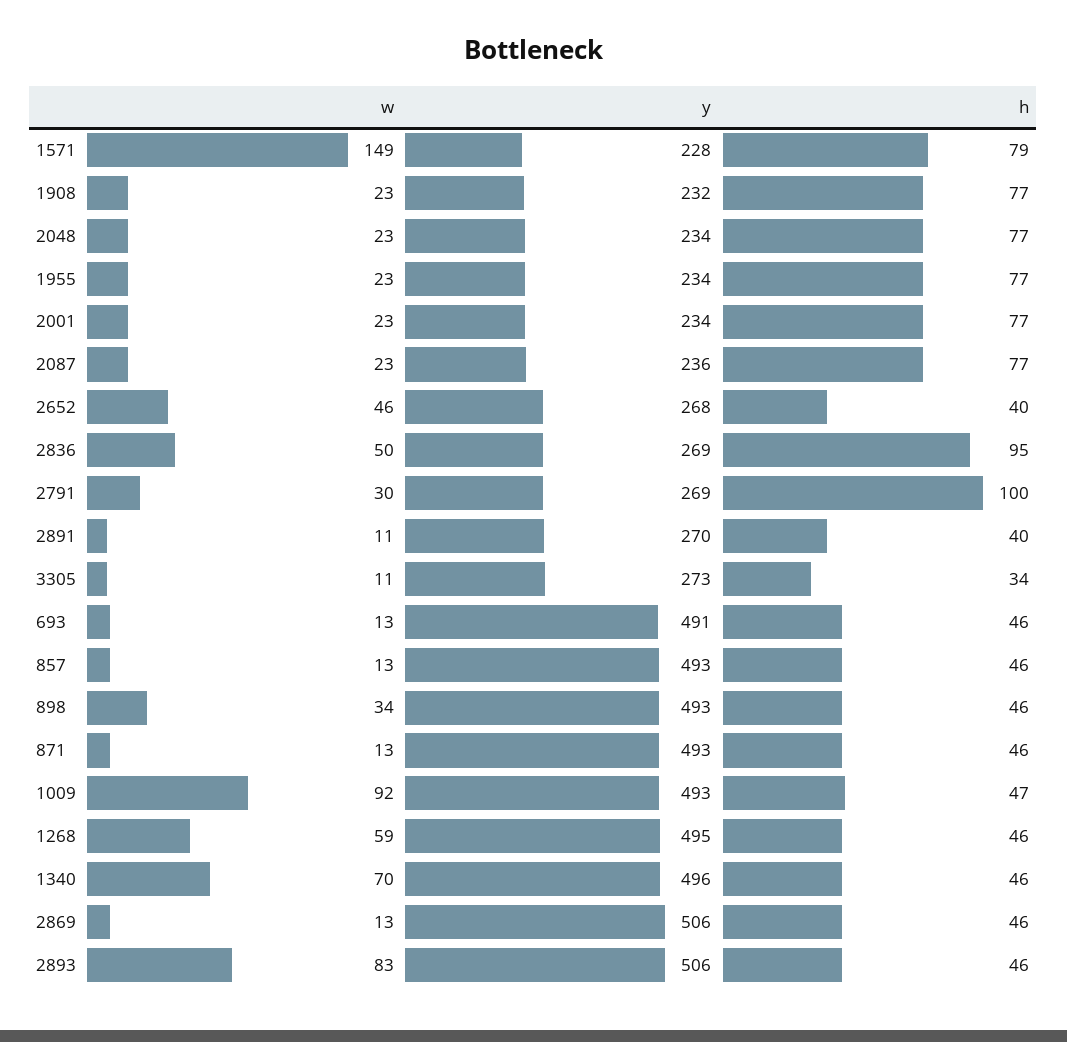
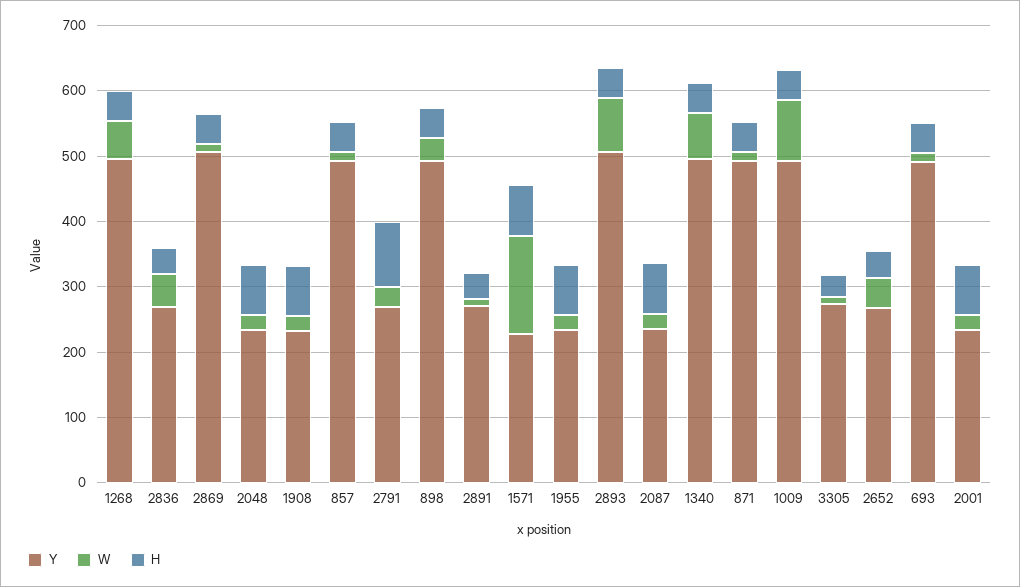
h, 2836: 95 -> 40

